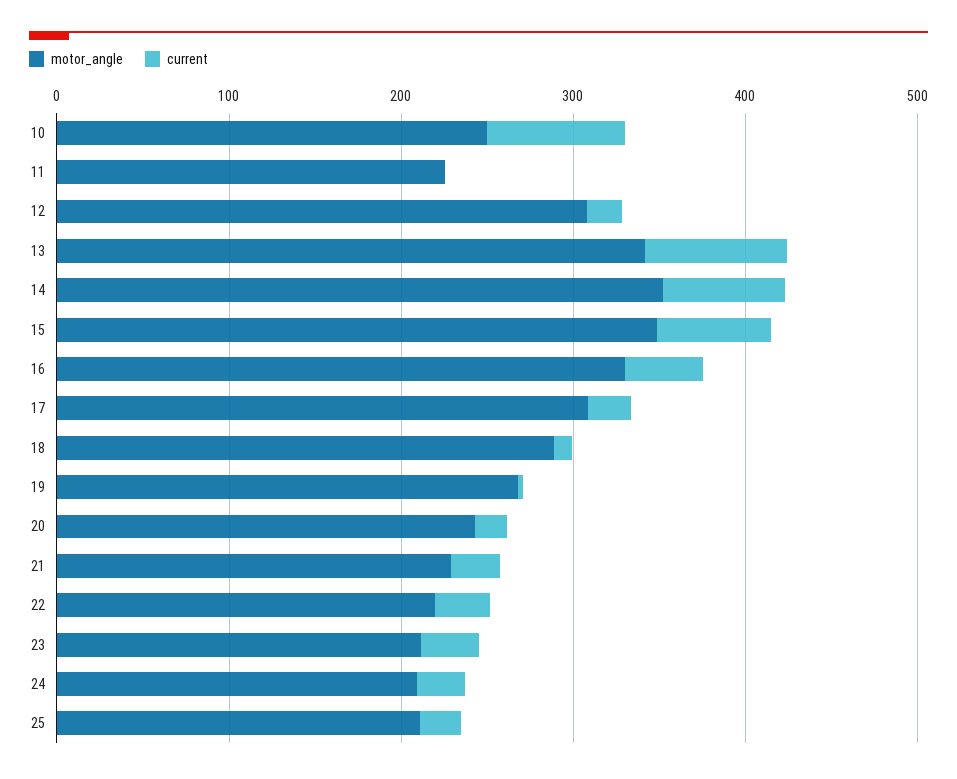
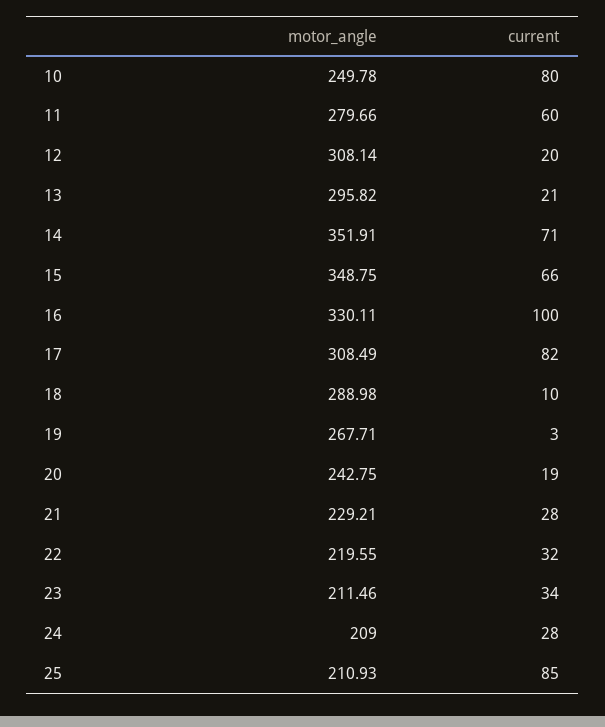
motor_angle, 11: 220 -> 279.66
current, 11: 0 -> 60
motor_angle, 13: 340 -> 295.82
current, 13: 80 -> 21
current, 16: 40 -> 100
current, 17: 20 -> 82
current, 25: 20 -> 85

